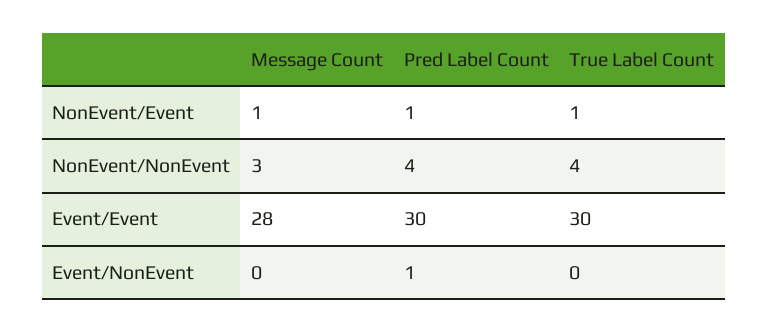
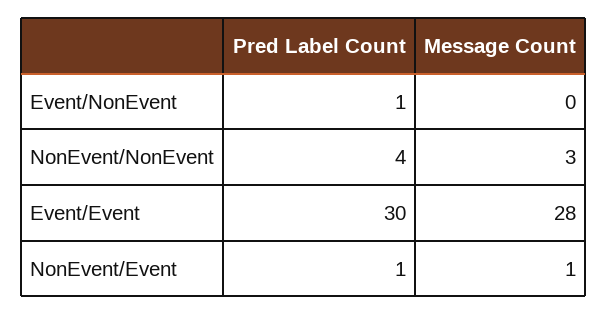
True Label Count, NonEvent/Event: 1 -> none
True Label Count, NonEvent/NonEvent: 4 -> none
True Label Count, Event/Event: 30 -> none
True Label Count, Event/NonEvent: 0 -> none

